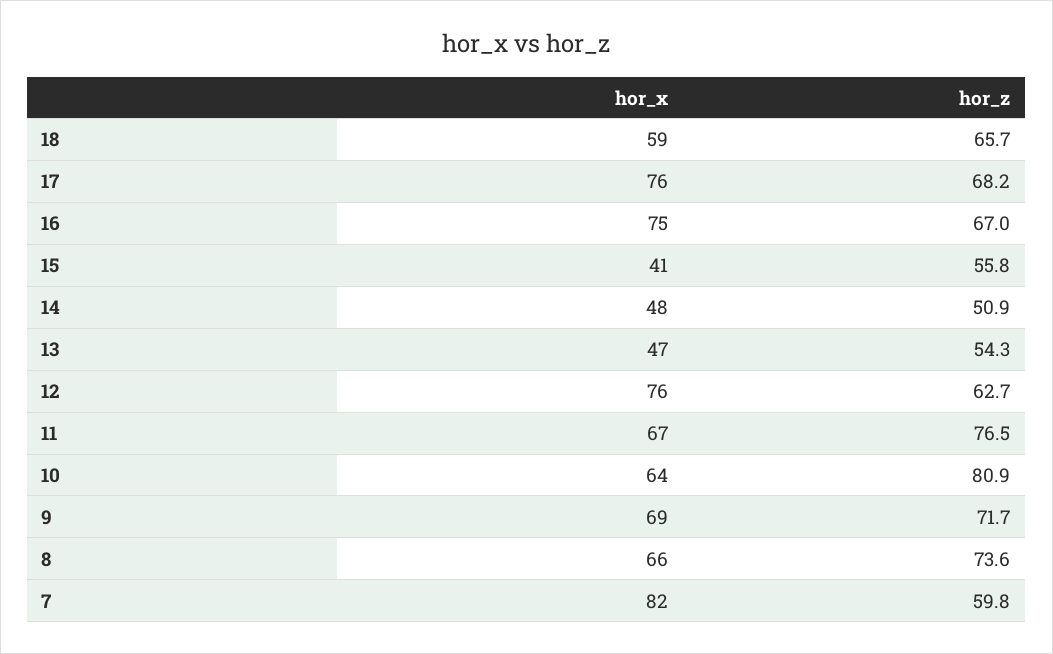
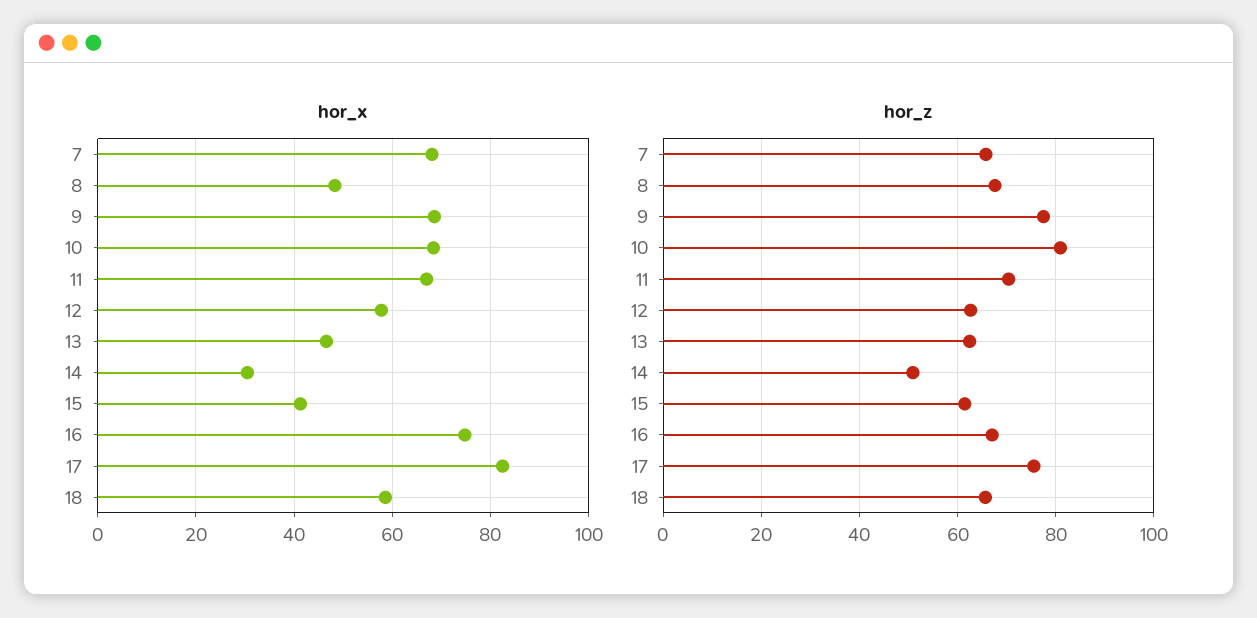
hor_x, 17: 76 -> 82
hor_z, 17: 68.2 -> 76
hor_z, 15: 55.8 -> 62
hor_x, 14: 48 -> 30
hor_z, 13: 54.3 -> 62
hor_x, 12: 76 -> 58
hor_z, 11: 76.5 -> 70
hor_x, 10: 64 -> 68
hor_z, 9: 71.7 -> 78
hor_x, 8: 66 -> 48
hor_z, 8: 73.6 -> 68
hor_x, 7: 82 -> 68
hor_z, 7: 59.8 -> 66

